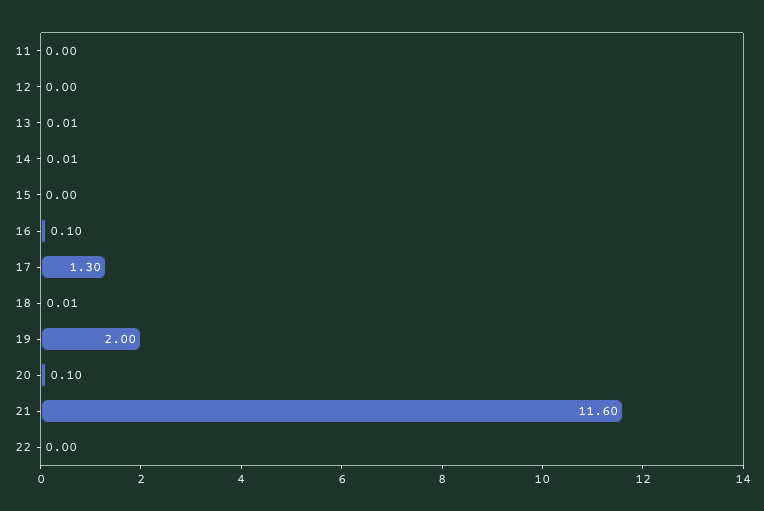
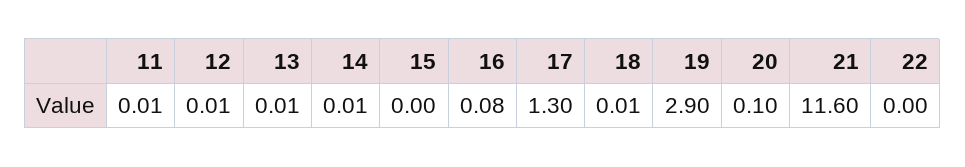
11: 0 -> 0.01
12: 0 -> 0.01
16: 0.1 -> 0.08
19: 2 -> 2.9

